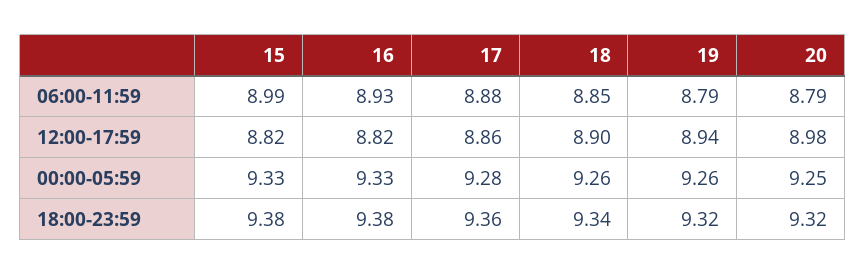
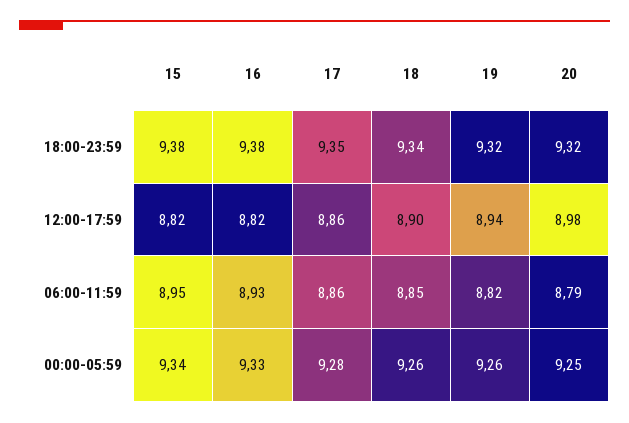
15, 06:00-11:59: 8.99 -> 8.95
17, 06:00-11:59: 8.88 -> 8.86
19, 06:00-11:59: 8.79 -> 8.82
15, 00:00-05:59: 9.33 -> 9.34
17, 18:00-23:59: 9.36 -> 9.35

